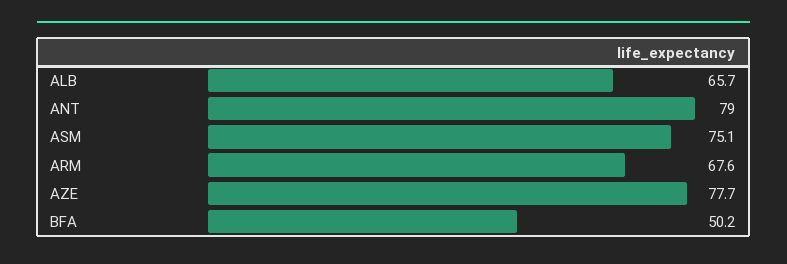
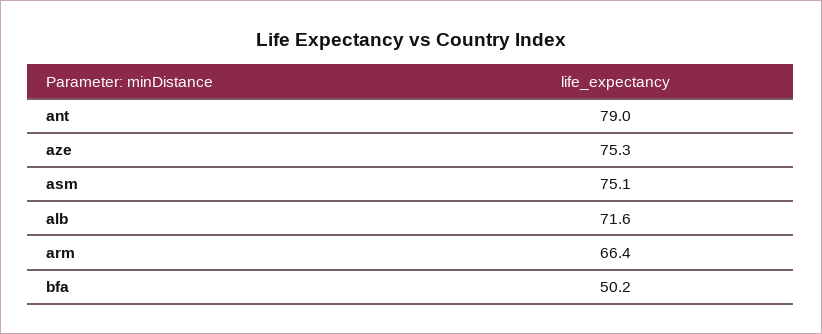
ALB: 65.7 -> 71.6
ARM: 67.6 -> 66.4
AZE: 77.7 -> 75.3

